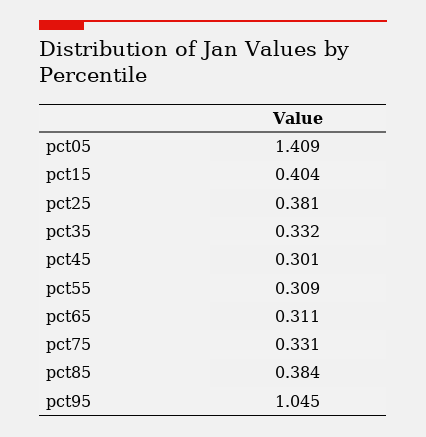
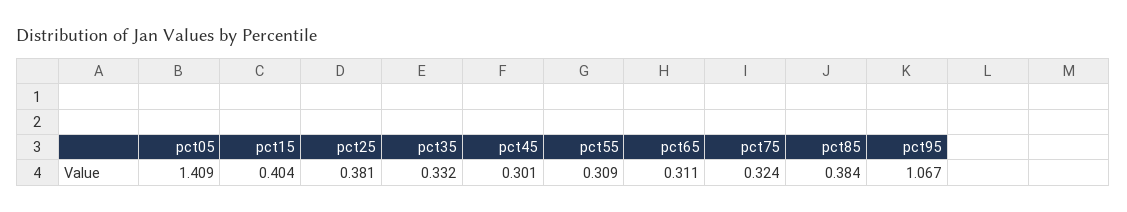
pct75: 0.331 -> 0.324
pct95: 1.045 -> 1.067

